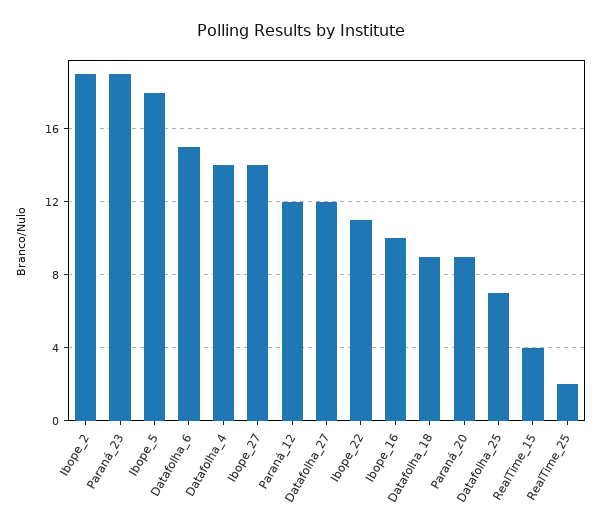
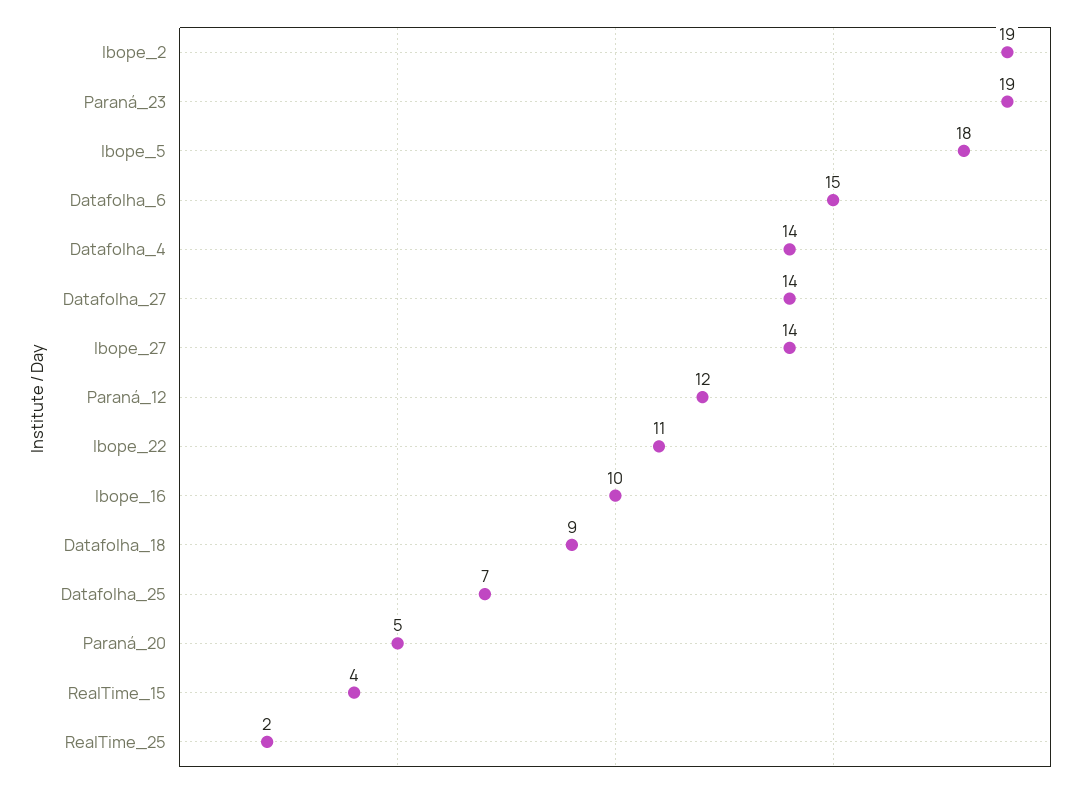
Datafolha_27: 12 -> 14
Paraná_20: 9 -> 5

